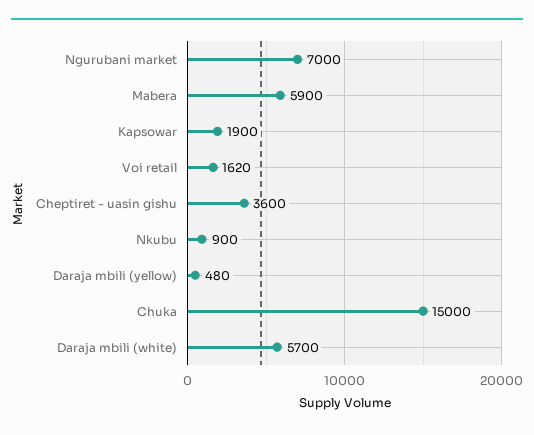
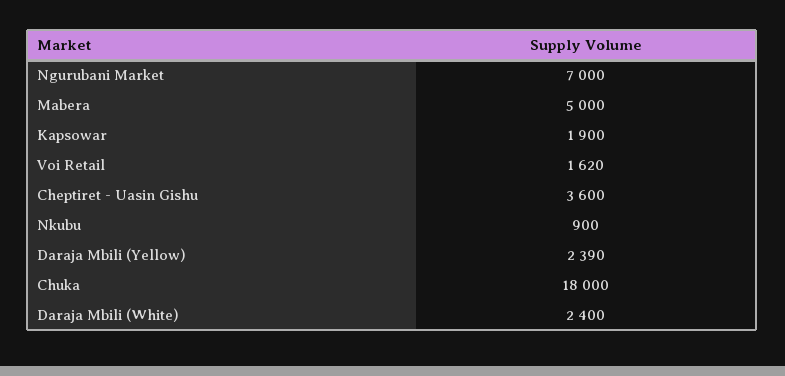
Mabera: 5900 -> 5000
Daraja mbili (yellow): 480 -> 2390
Chuka: 15000 -> 18000
Daraja mbili (white): 5700 -> 2400

